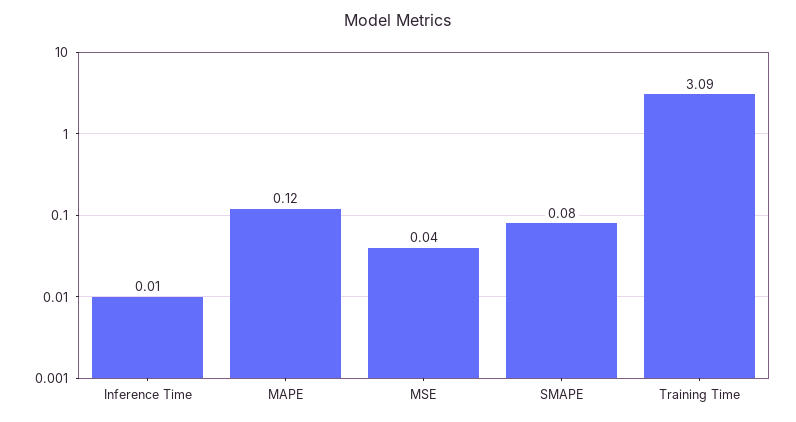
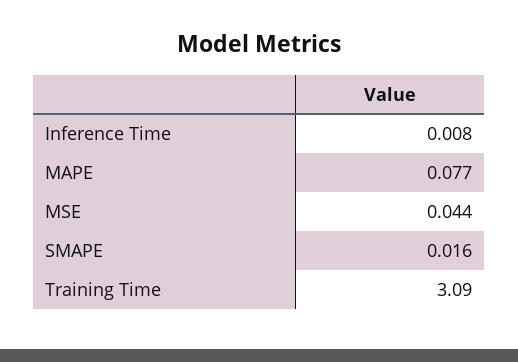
MAPE: 0.12 -> 0.077
SMAPE: 0.08 -> 0.016

